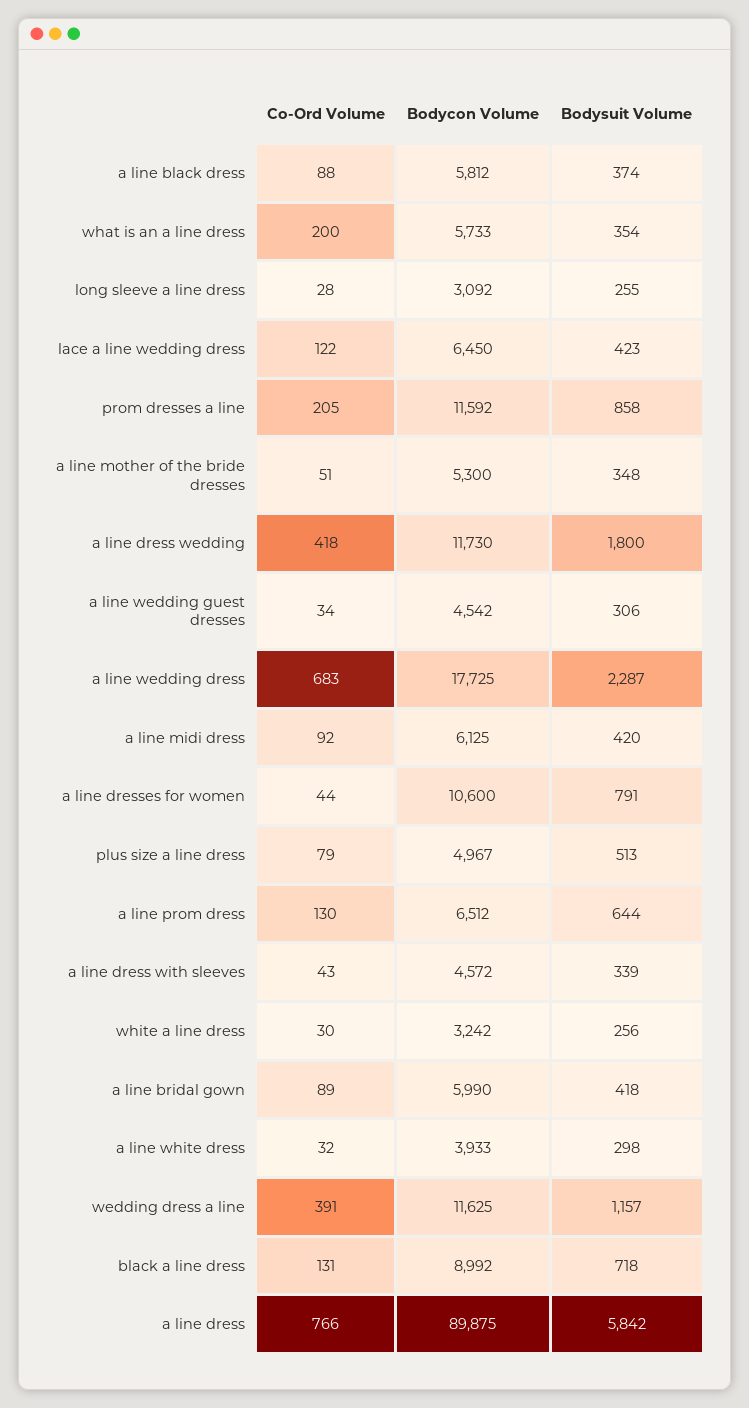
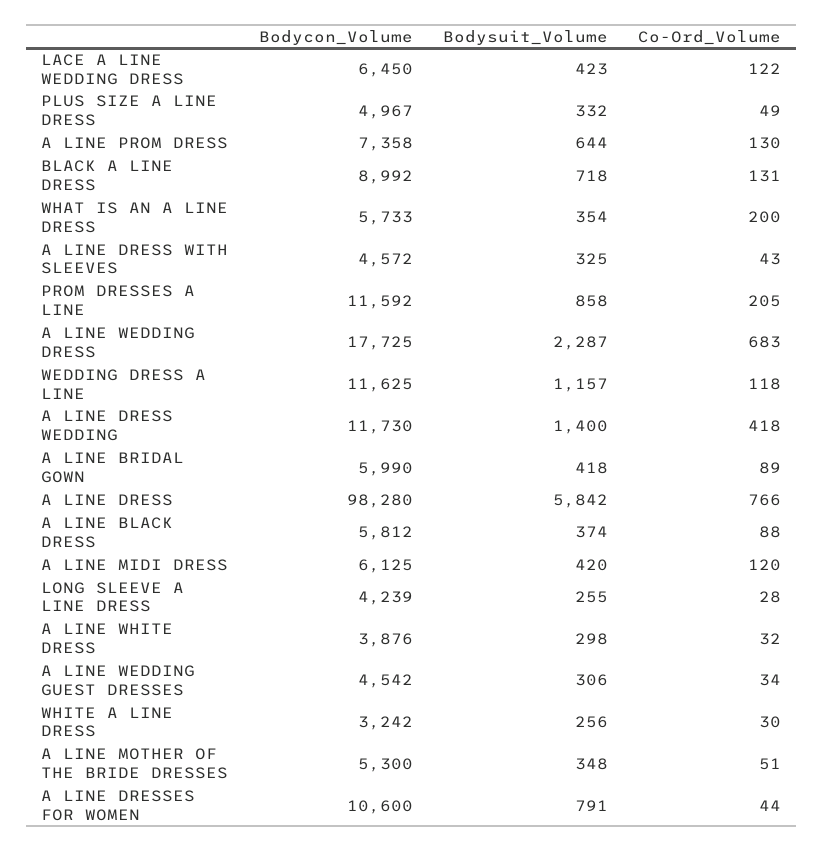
Bodycon Volume, long sleeve a line dress: 3092 -> 4239
Bodysuit Volume, a line dress wedding: 1800 -> 1400
Co-Ord Volume, a line midi dress: 92 -> 120
Co-Ord Volume, plus size a line dress: 79 -> 49
Bodysuit Volume, plus size a line dress: 513 -> 332
Bodycon Volume, a line prom dress: 6512 -> 7358
Bodysuit Volume, a line dress with sleeves: 339 -> 325
Bodycon Volume, a line white dress: 3933 -> 3876
Co-Ord Volume, wedding dress a line: 391 -> 118
Bodycon Volume, a line dress: 89875 -> 98280

